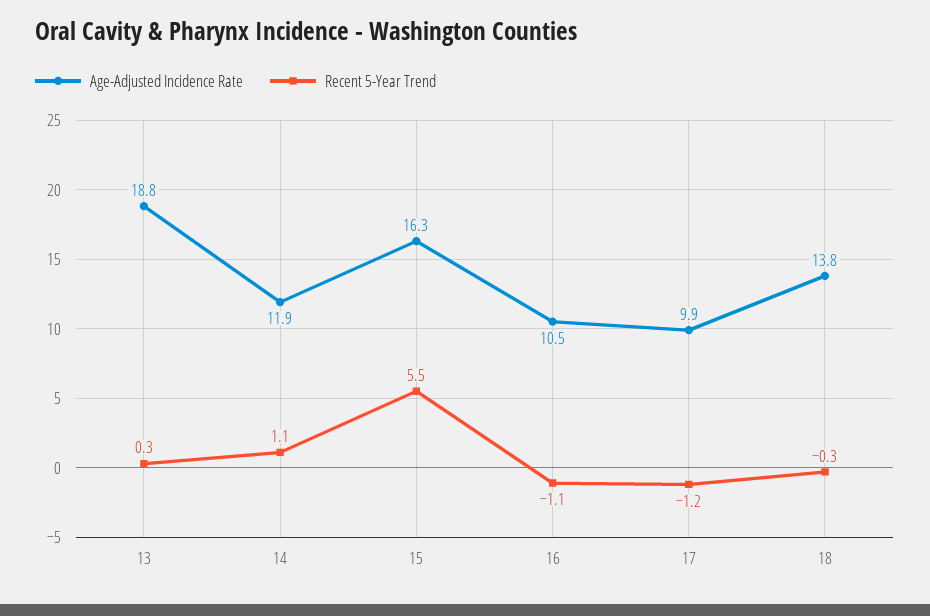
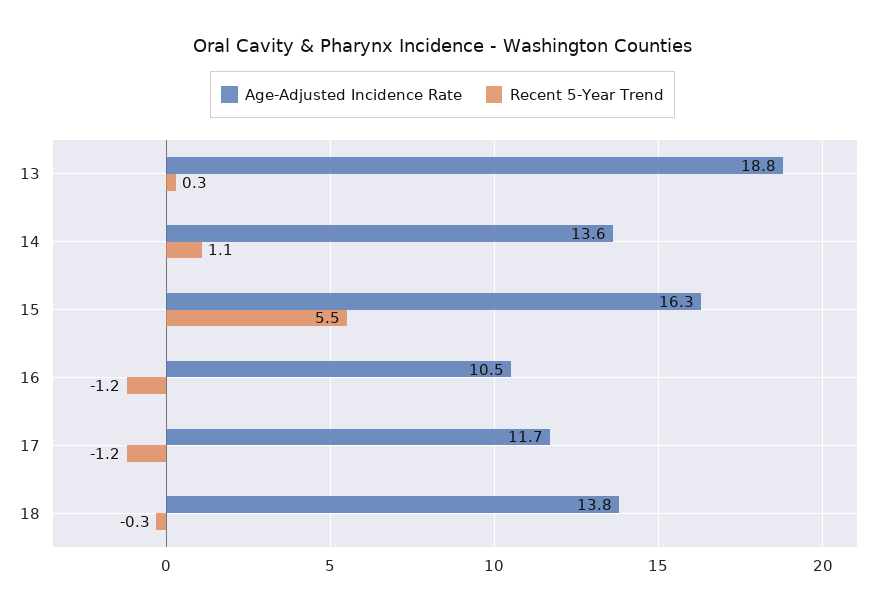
Age-Adjusted Incidence Rate, 14: 11.9 -> 13.6
Recent 5-Year Trend, 16: -1.1 -> -1.2
Age-Adjusted Incidence Rate, 17: 9.9 -> 11.7

